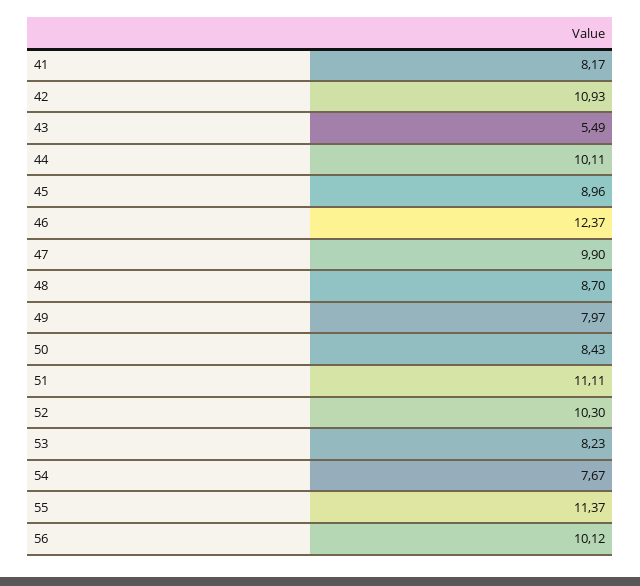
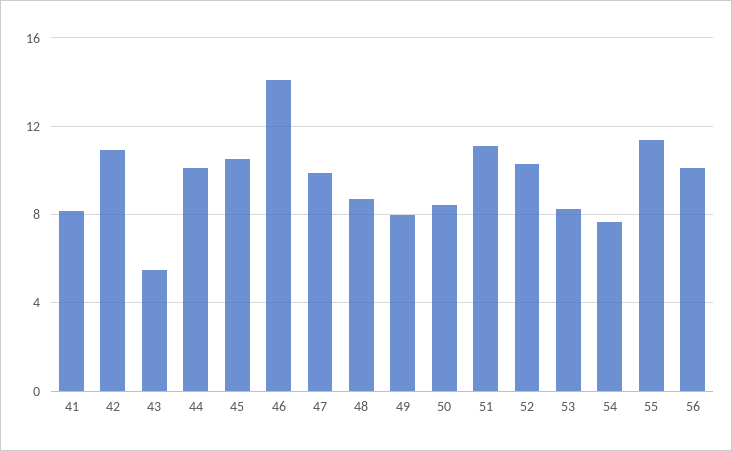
45: 8.96 -> 10.5
46: 12.37 -> 14

